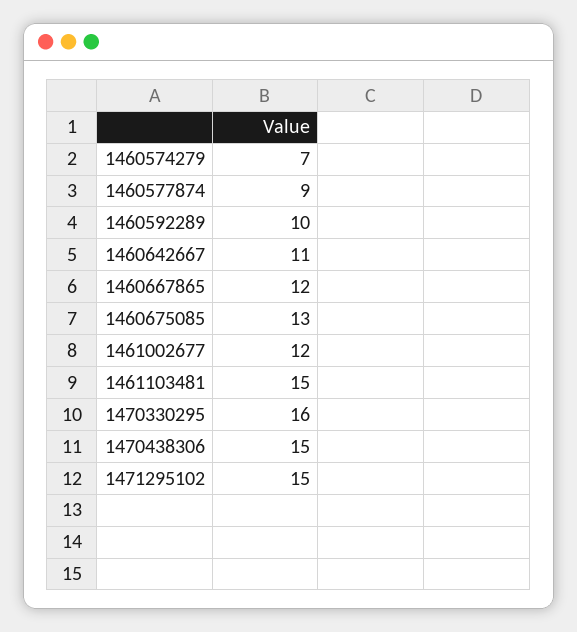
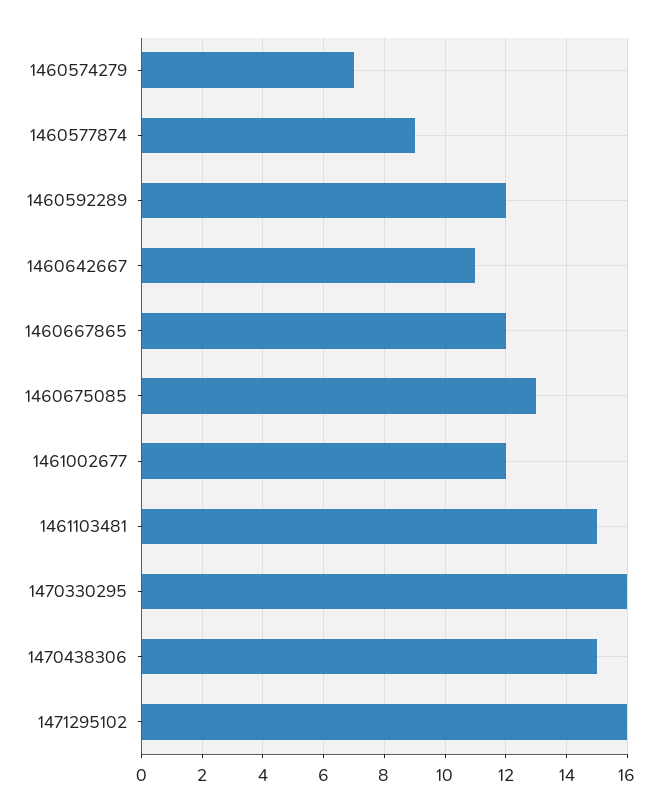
1460592289: 10 -> 12
1471295102: 15 -> 16

